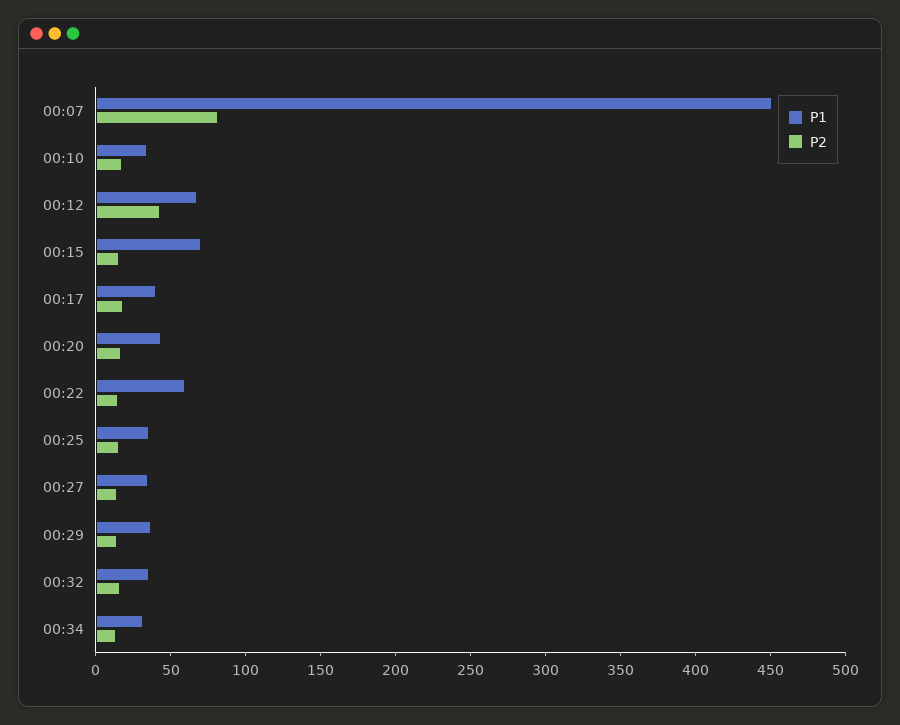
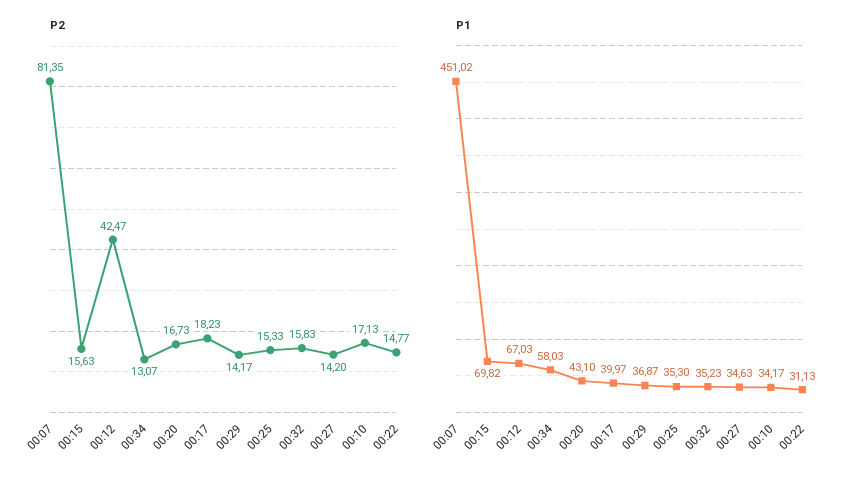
P1, 00:22: 60 -> 31.13
P1, 00:34: 30 -> 58.03

